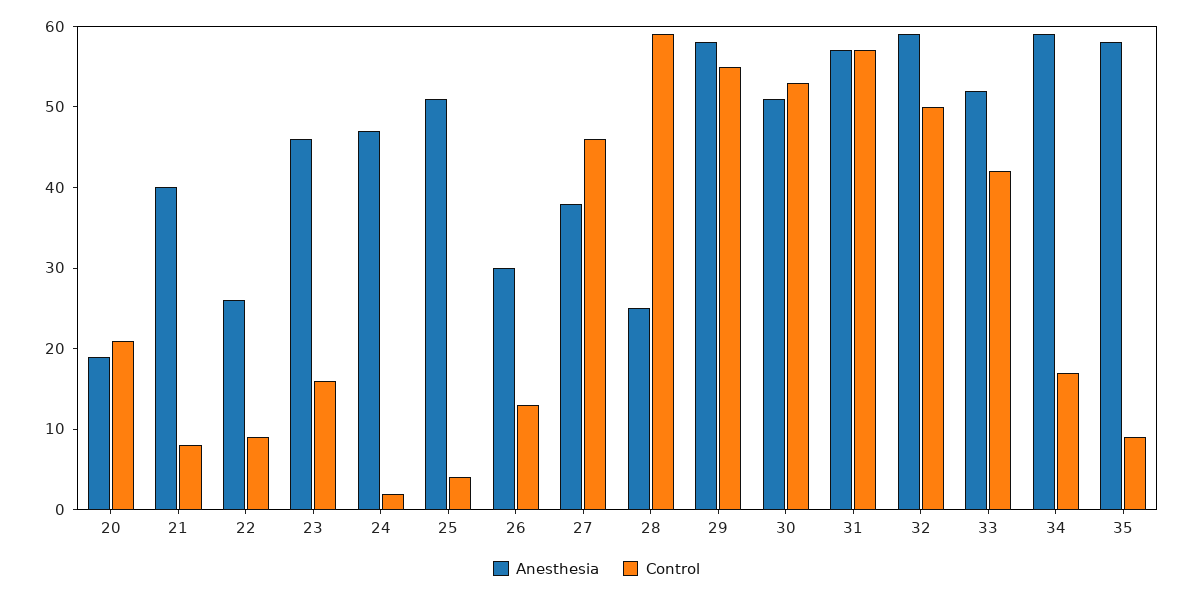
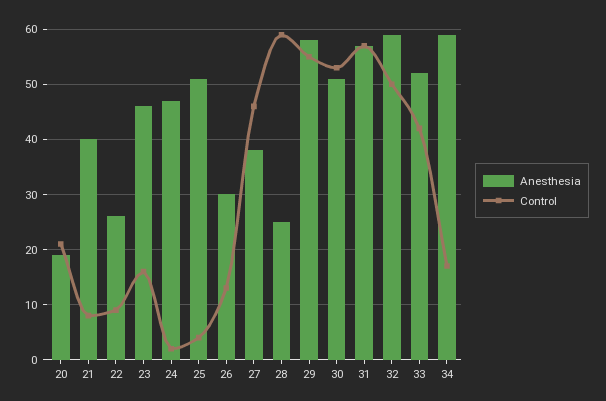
Anesthesia, 35: 58 -> none
Control, 35: 9 -> none

